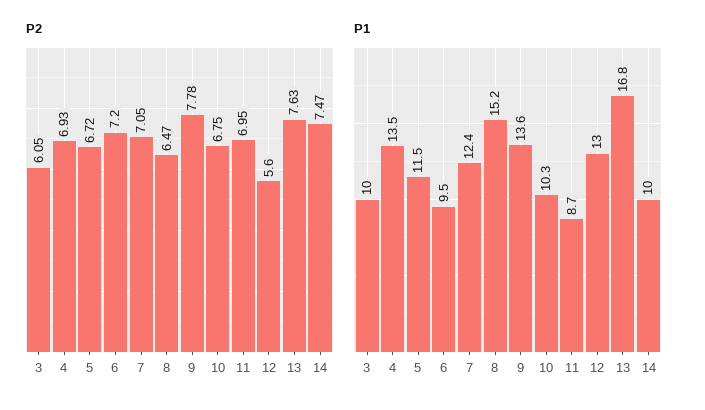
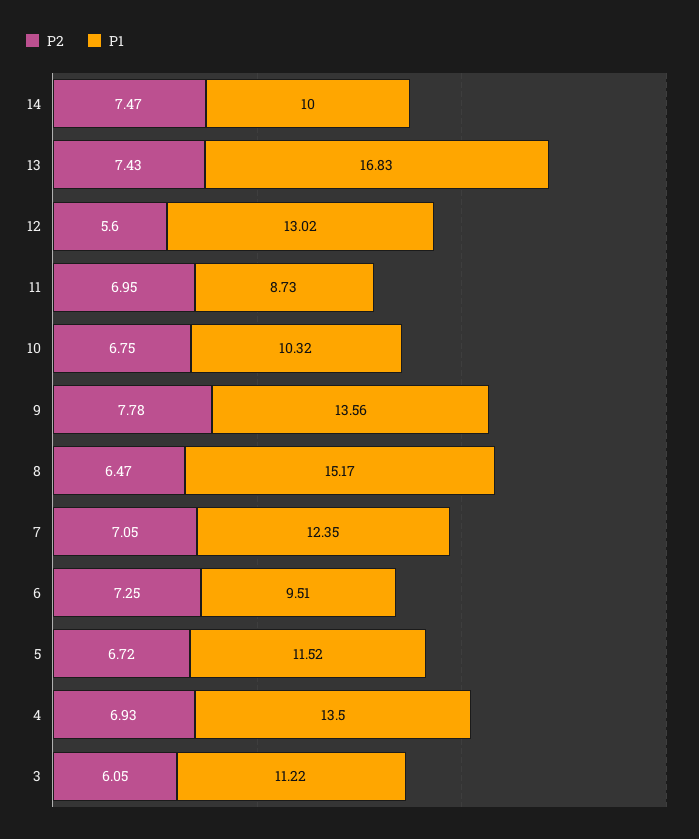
P2, 6: 7.2 -> 7.25
P2, 13: 7.63 -> 7.43
P1, 3: 10 -> 11.22

